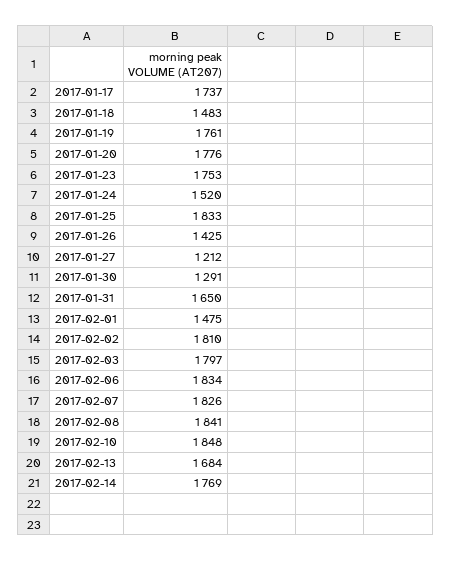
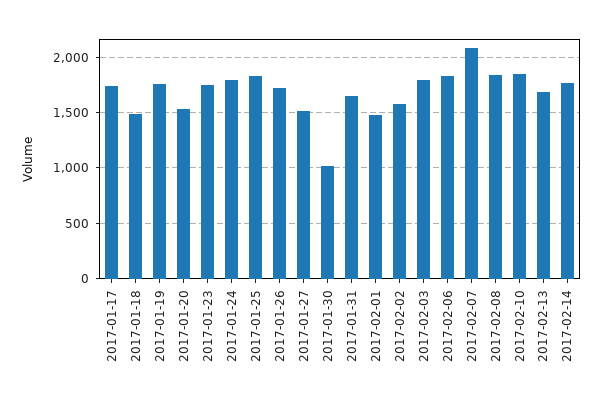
2017-01-20: 1776 -> 1500
2017-01-24: 1520 -> 1800
2017-01-26: 1425 -> 1700
2017-01-27: 1212 -> 1500
2017-01-30: 1291 -> 1000
2017-02-02: 1810 -> 1600
2017-02-07: 1826 -> 2100

